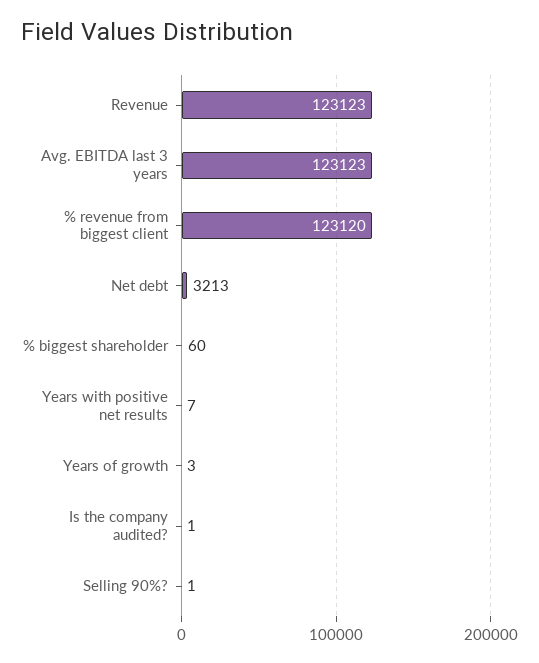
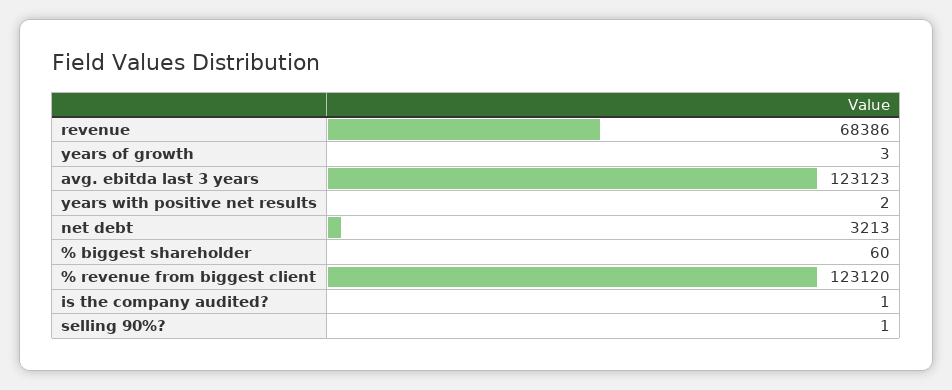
Revenue: 123123 -> 68386
Years with positive net results: 7 -> 2

